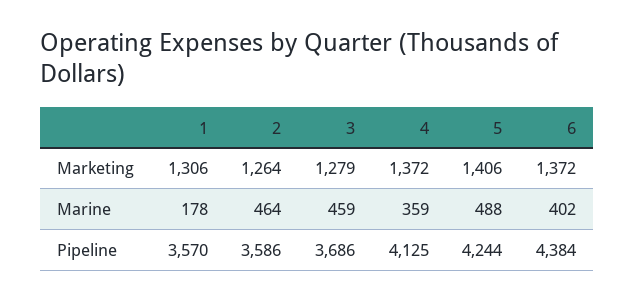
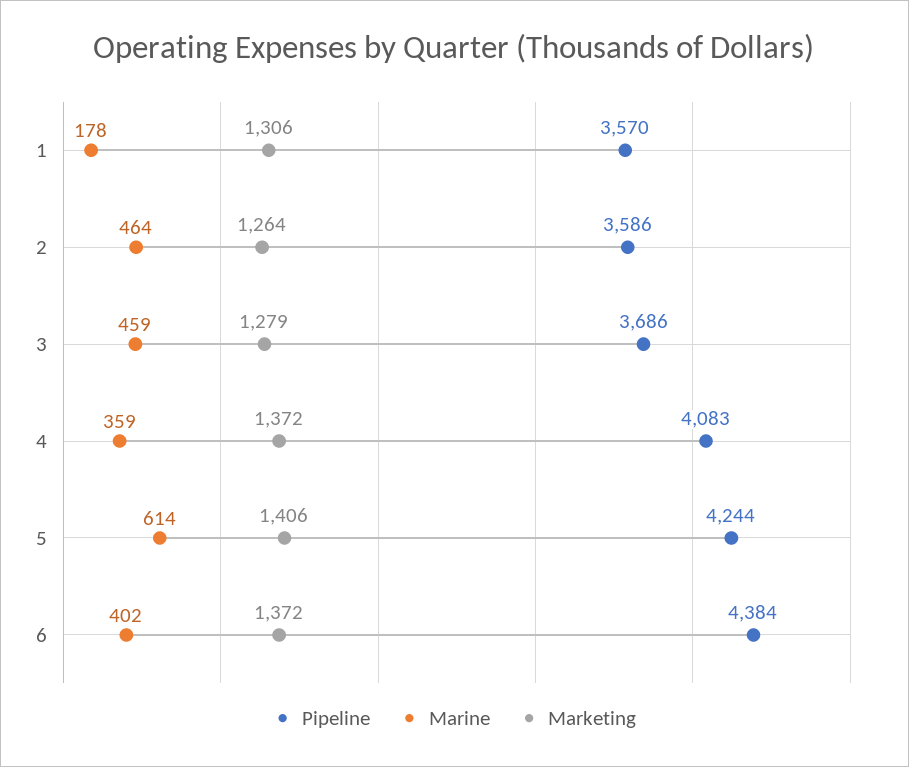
Marine, 5: 488 -> 614
Pipeline, 4: 4125 -> 4083

